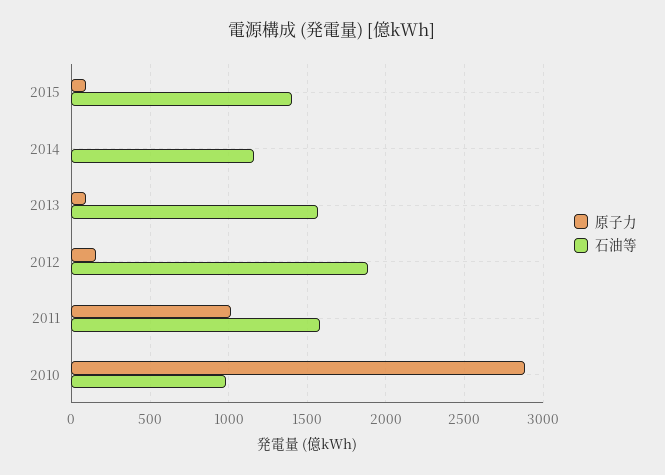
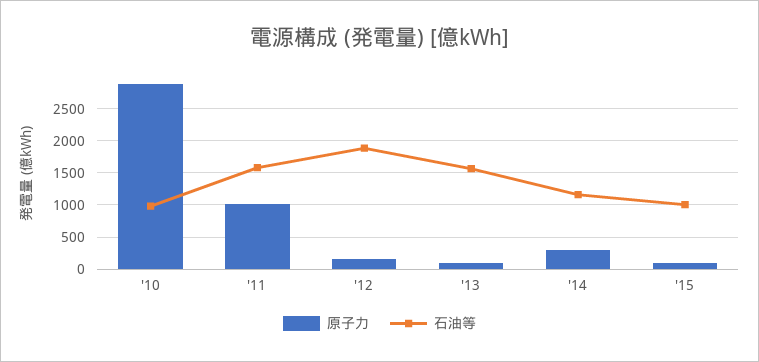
石油等, 2015: 1400 -> 1000
原子力, 2014: 0 -> 300

